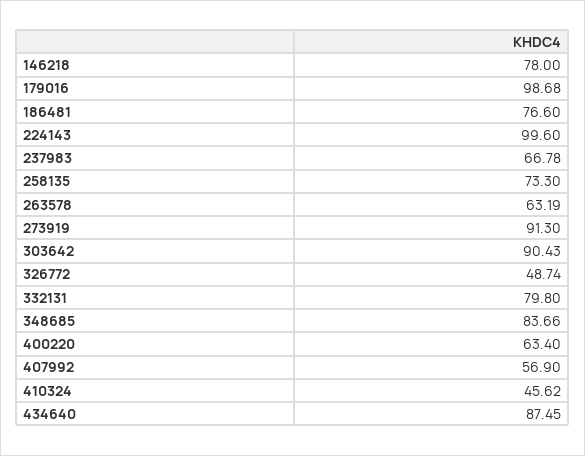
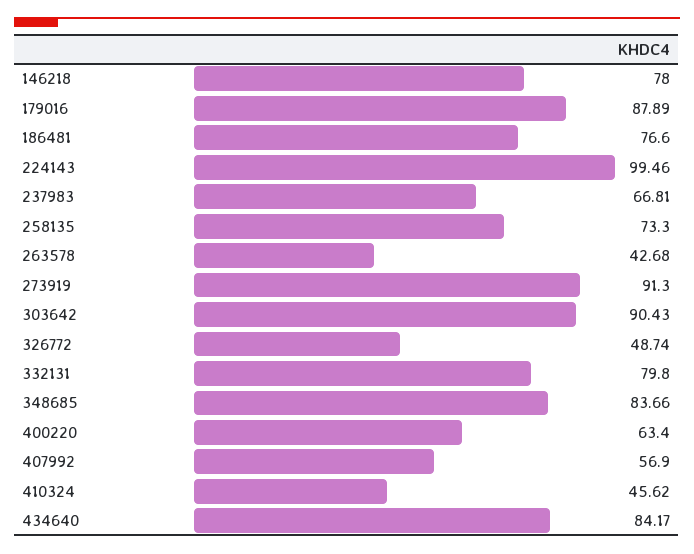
179016: 98.68 -> 87.89
224143: 99.6 -> 99.46
237983: 66.78 -> 66.81
263578: 63.19 -> 42.68
434640: 87.45 -> 84.17

